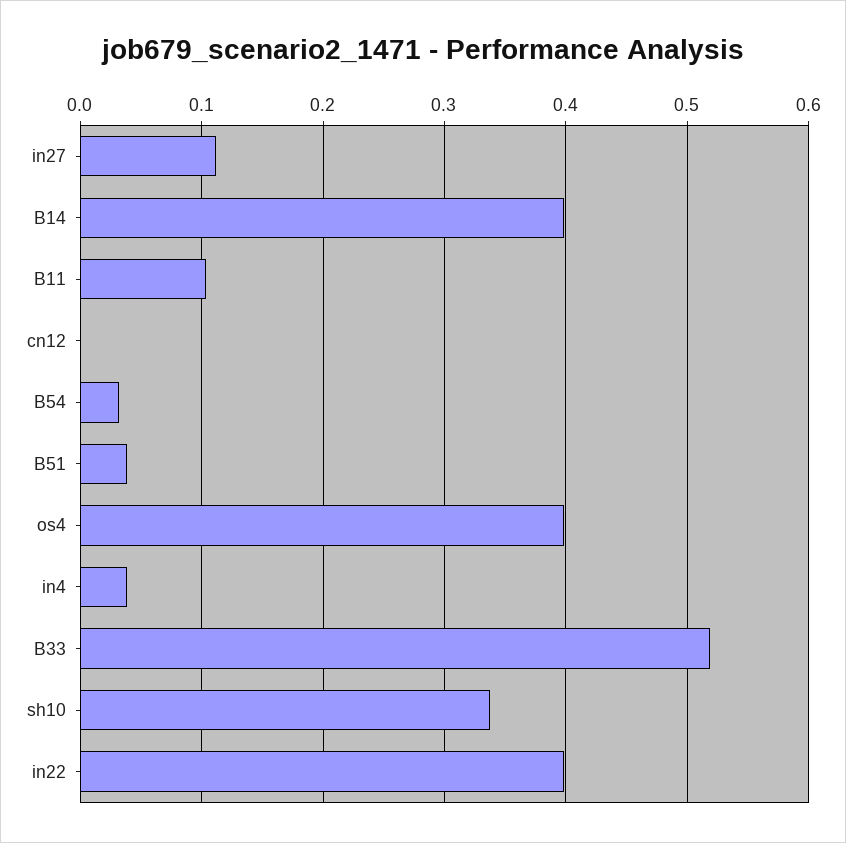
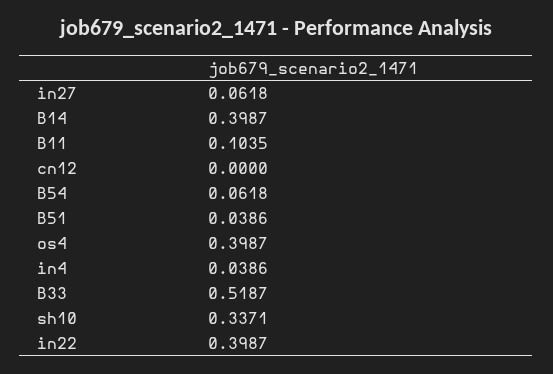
in27: 0.11 -> 0.0618
B54: 0.03 -> 0.0618

